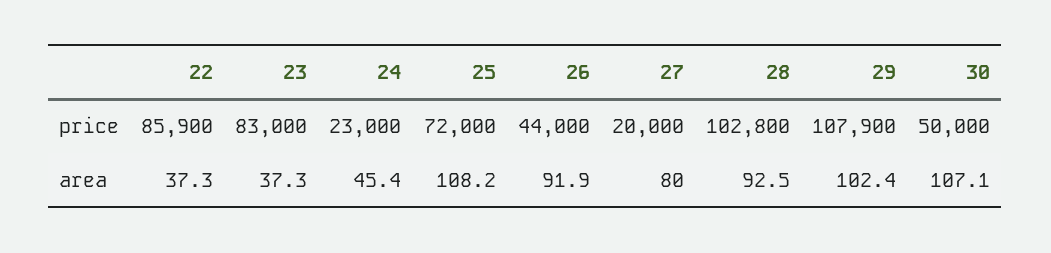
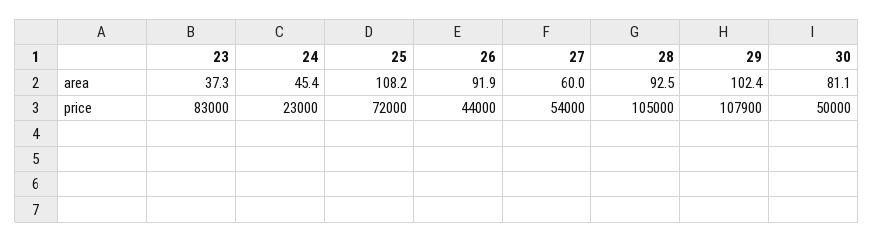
22, price: 85900 -> none
27, price: 20000 -> 54000
28, price: 102800 -> 105000
22, area: 37.3 -> none
27, area: 80 -> 60
30, area: 107.1 -> 81.1

